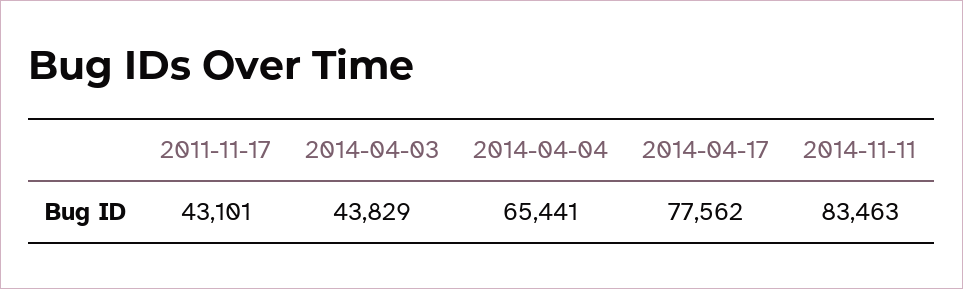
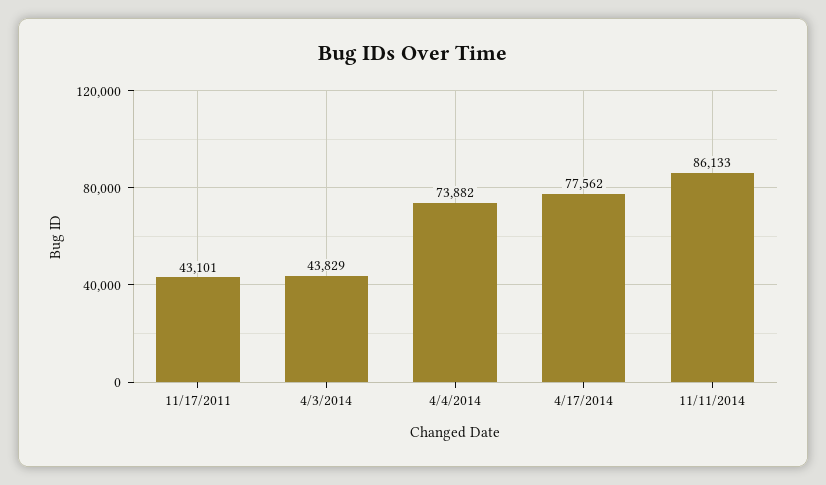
2014-04-04: 65441 -> 73882
2014-11-11: 83463 -> 86133

